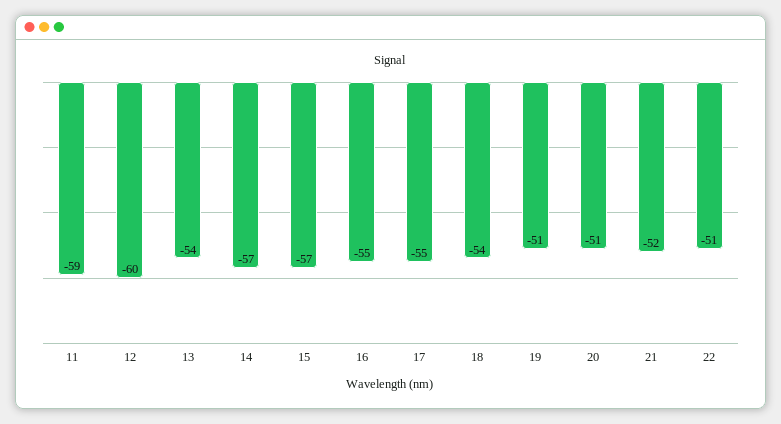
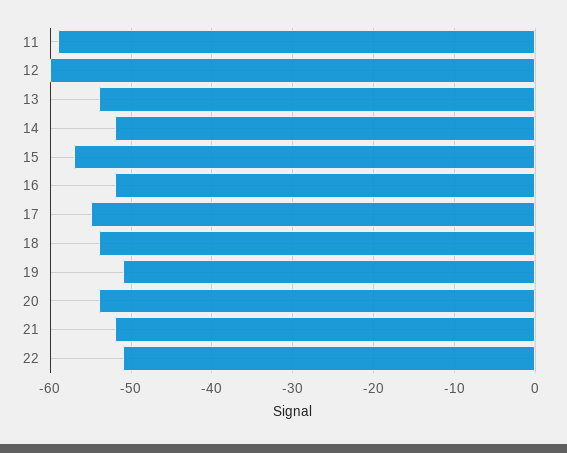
14: -57 -> -52
16: -55 -> -52
20: -51 -> -54

